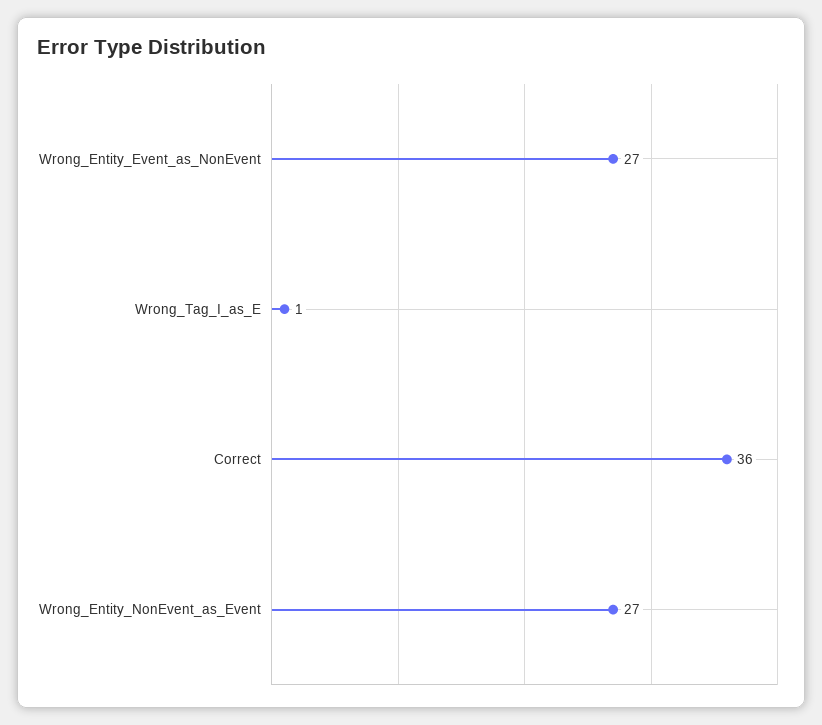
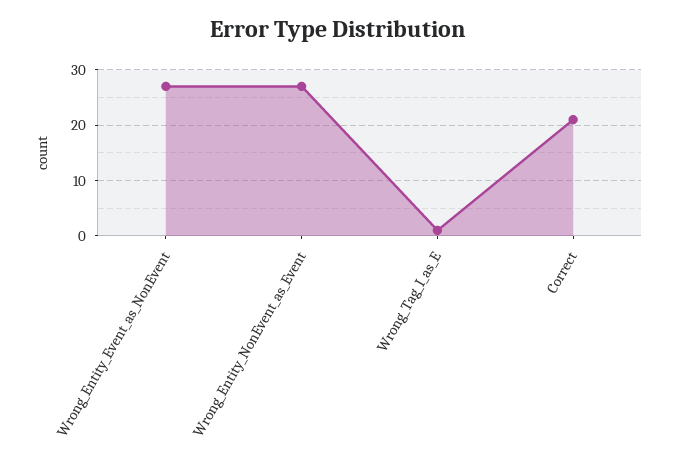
Correct: 36 -> 20

